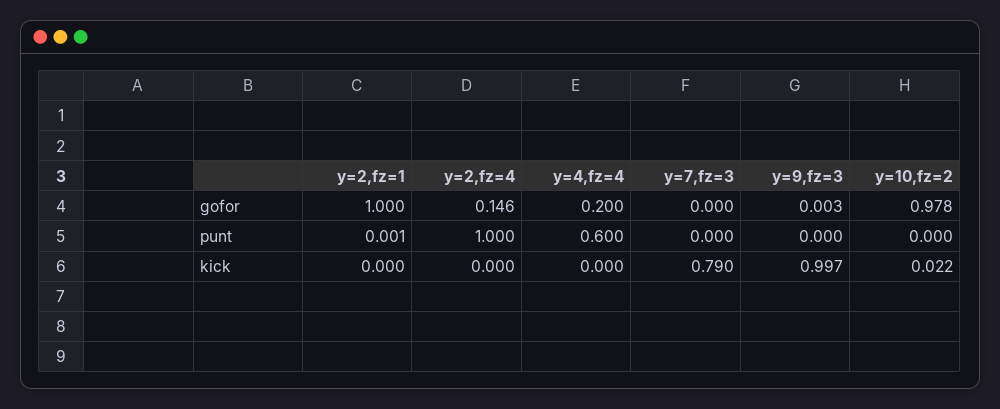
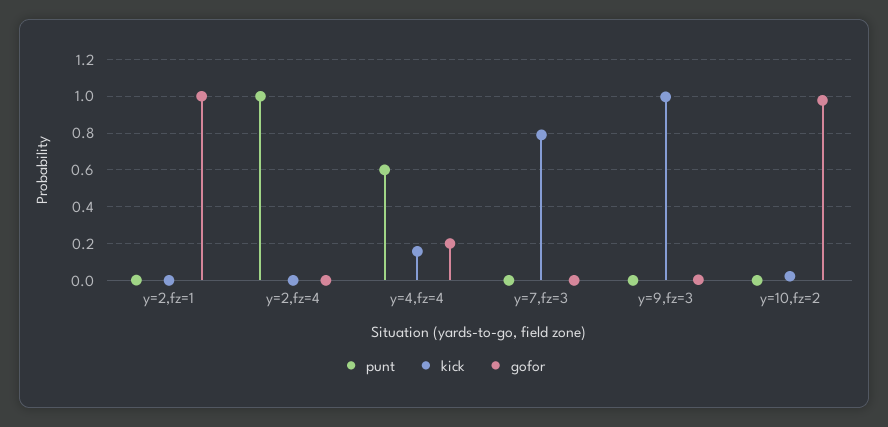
gofor, y=2,fz=4: 0.146 -> 0
kick, y=4,fz=4: 0 -> 0.15

